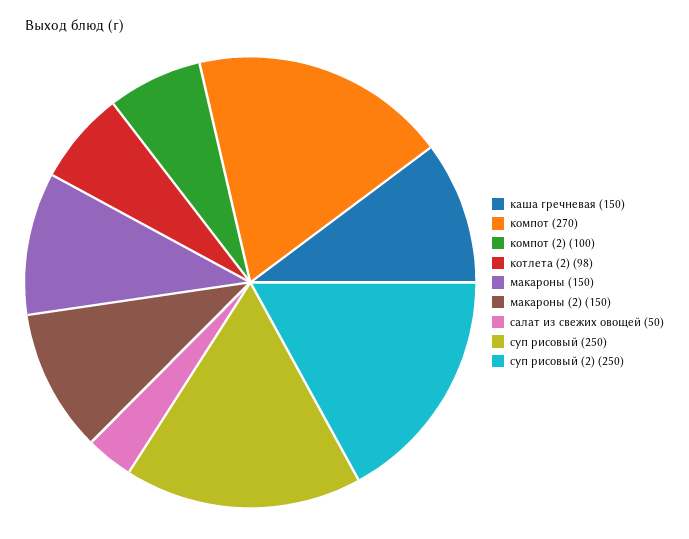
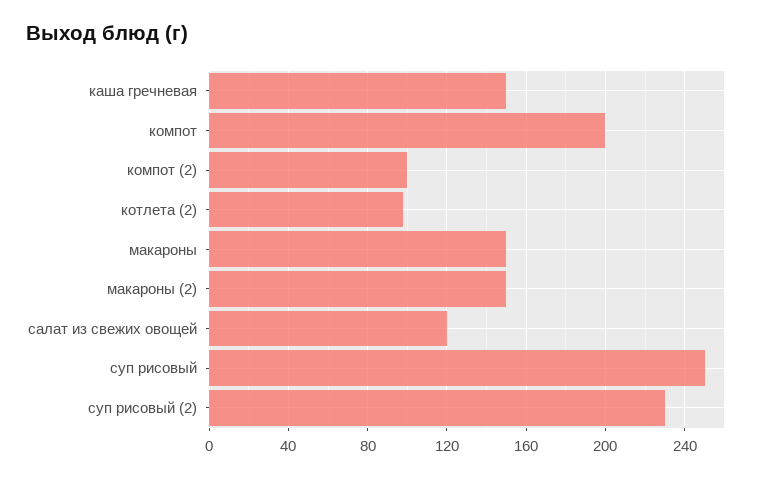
компот: 270 -> 200
салат из свежих овощей: 50 -> 120
суп рисовый (2): 250 -> 230

